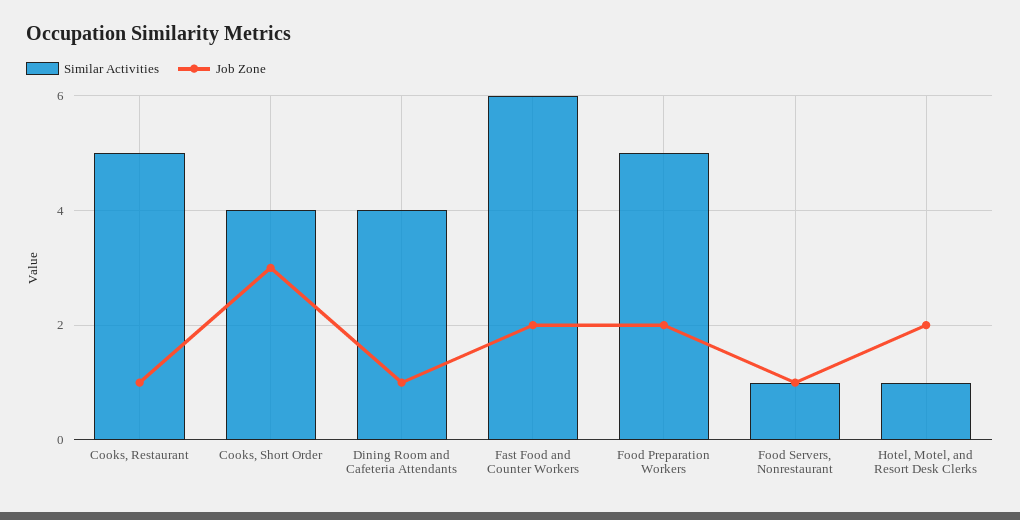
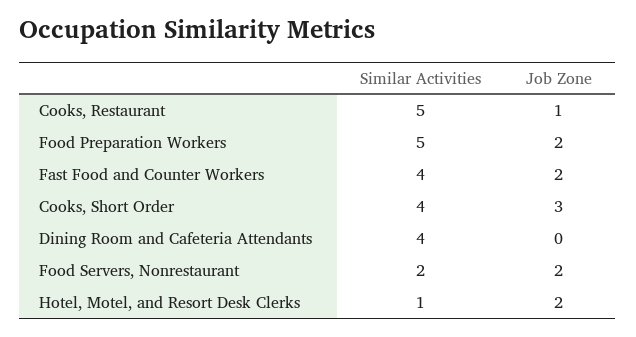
Job Zone, Dining Room and Cafeteria Attendants: 1 -> 0
Similar Activities, Fast Food and Counter Workers: 6 -> 4
Similar Activities, Food Servers, Nonrestaurant: 1 -> 2
Job Zone, Food Servers, Nonrestaurant: 1 -> 2

